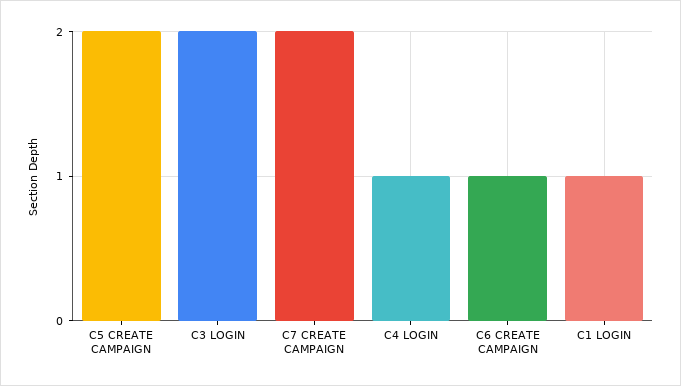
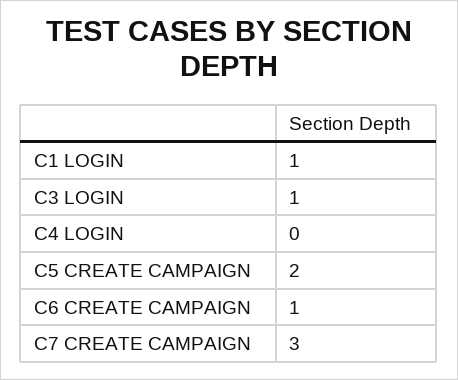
C3 LOGIN: 2 -> 1
C7 CREATE CAMPAIGN: 2 -> 3
C4 LOGIN: 1 -> 0

